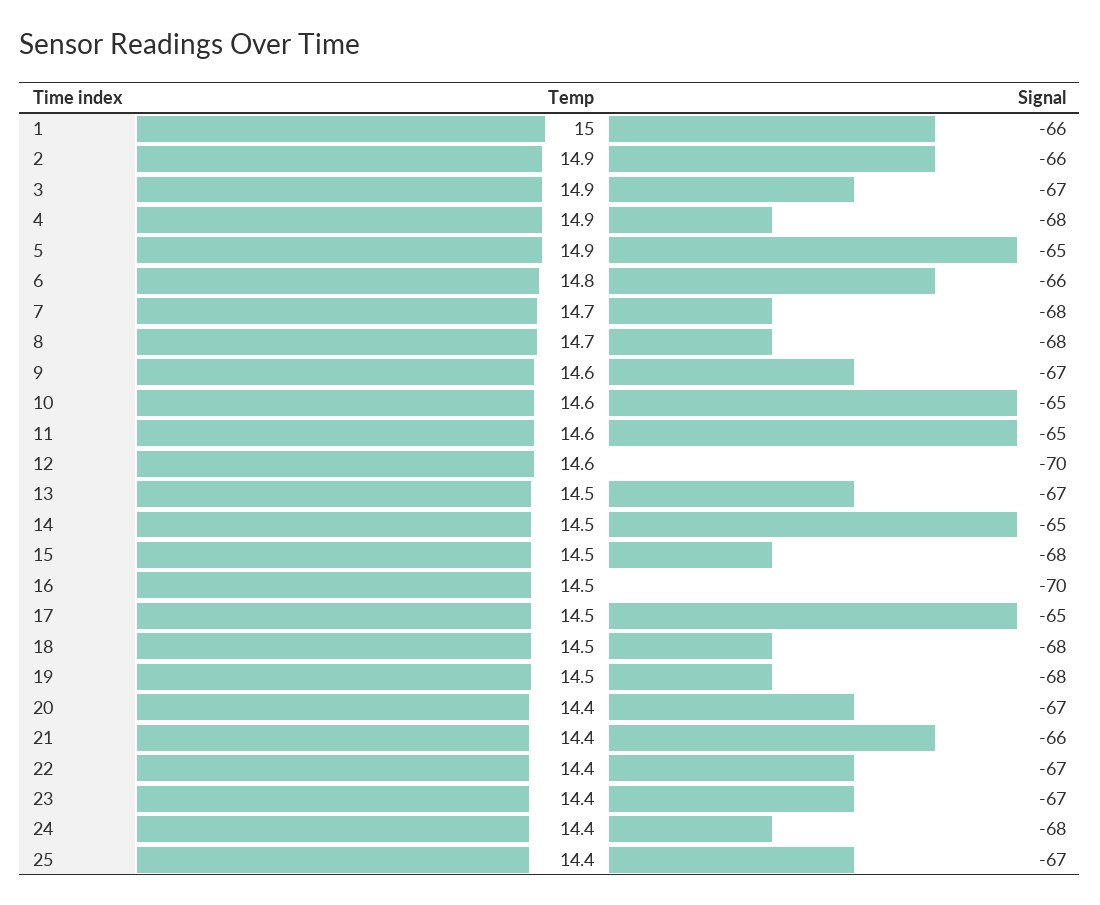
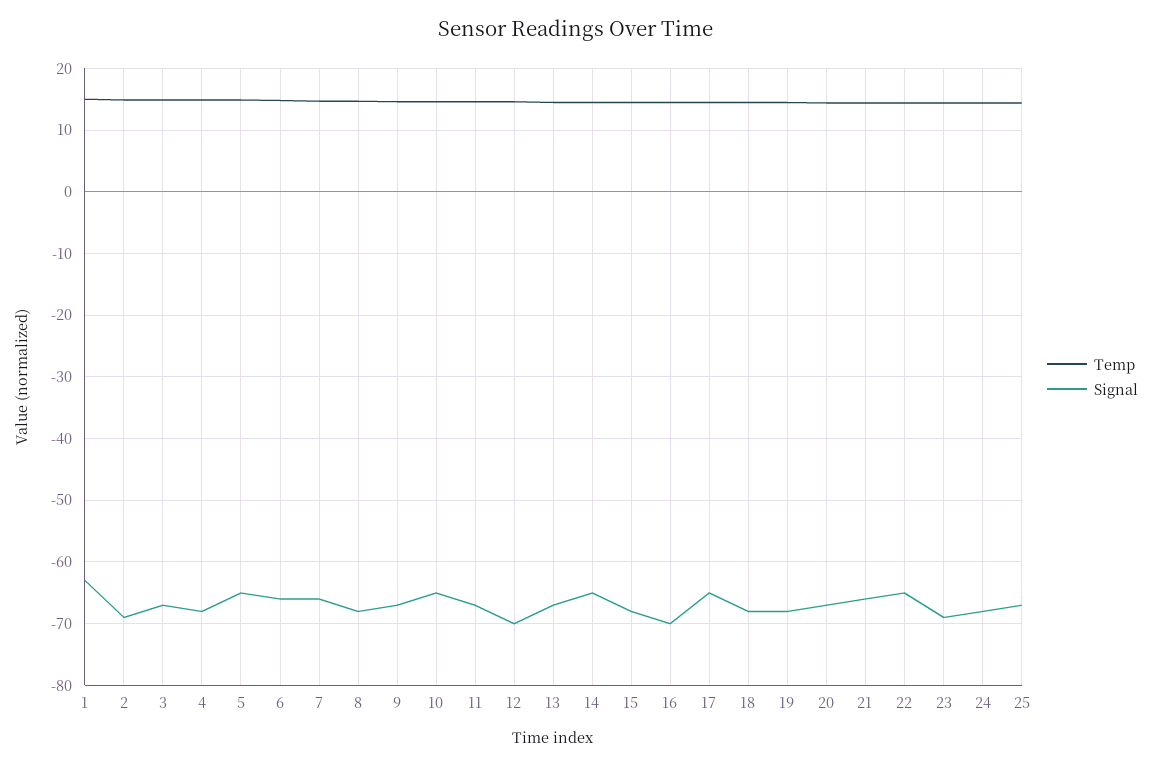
Signal, 1: -66 -> -63
Signal, 2: -66 -> -69
Signal, 7: -68 -> -66
Signal, 11: -65 -> -67
Signal, 22: -67 -> -65
Signal, 23: -67 -> -69

